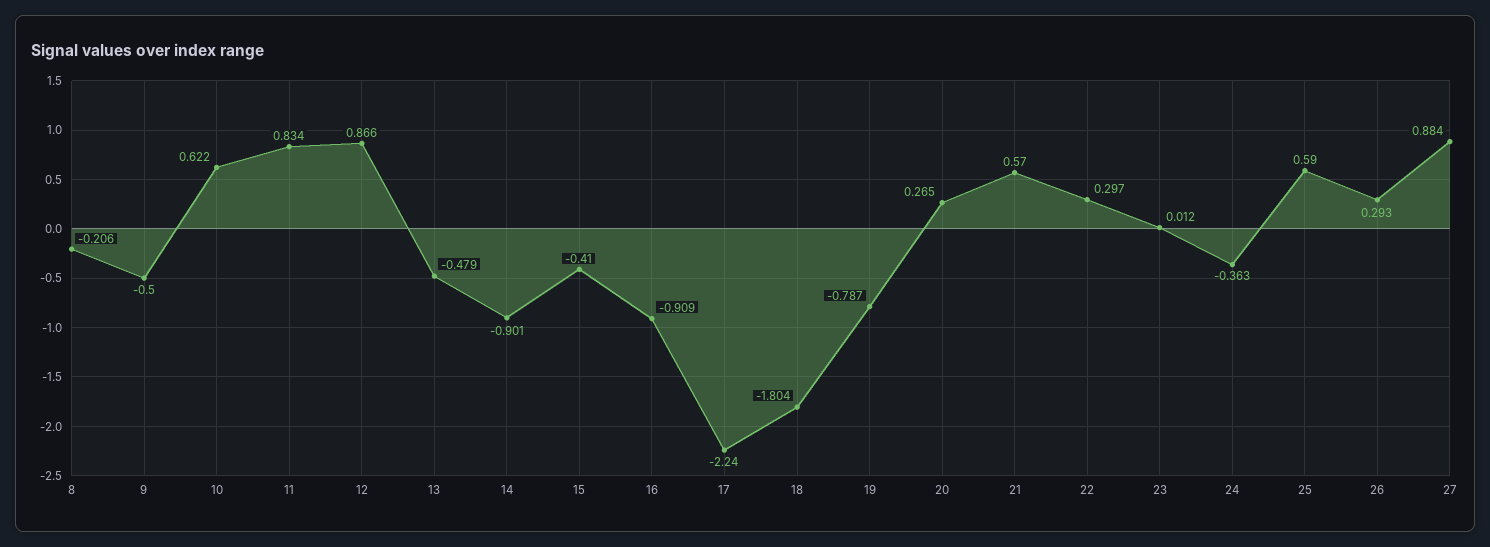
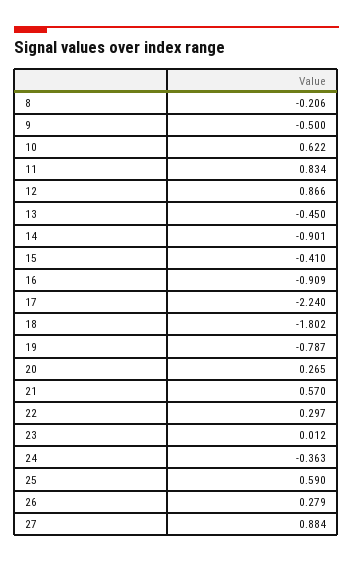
13: -0.479 -> -0.45
18: -1.804 -> -1.802
26: 0.293 -> 0.279

